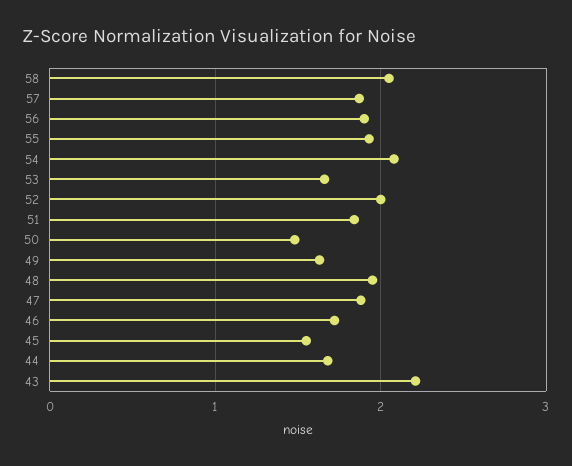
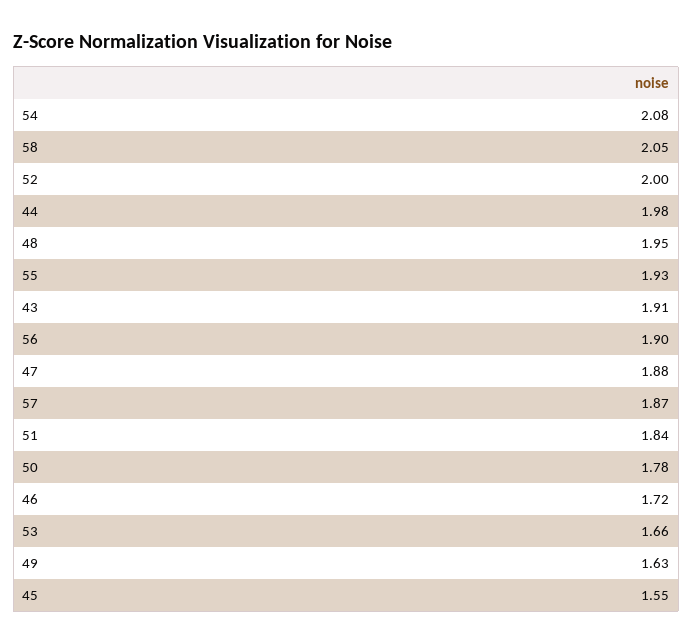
50: 1.5 -> 1.78
44: 1.7 -> 1.98
43: 2.2 -> 1.91

